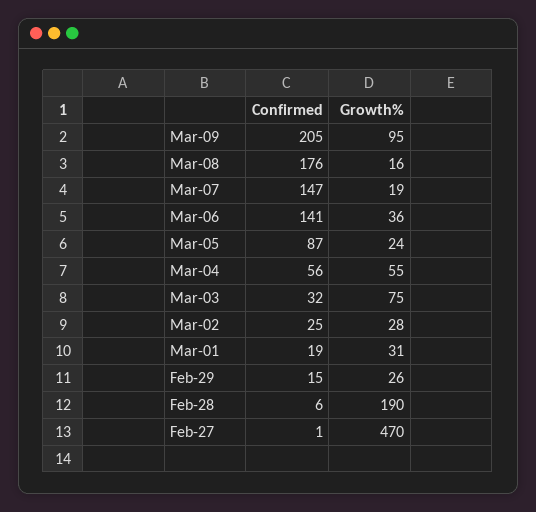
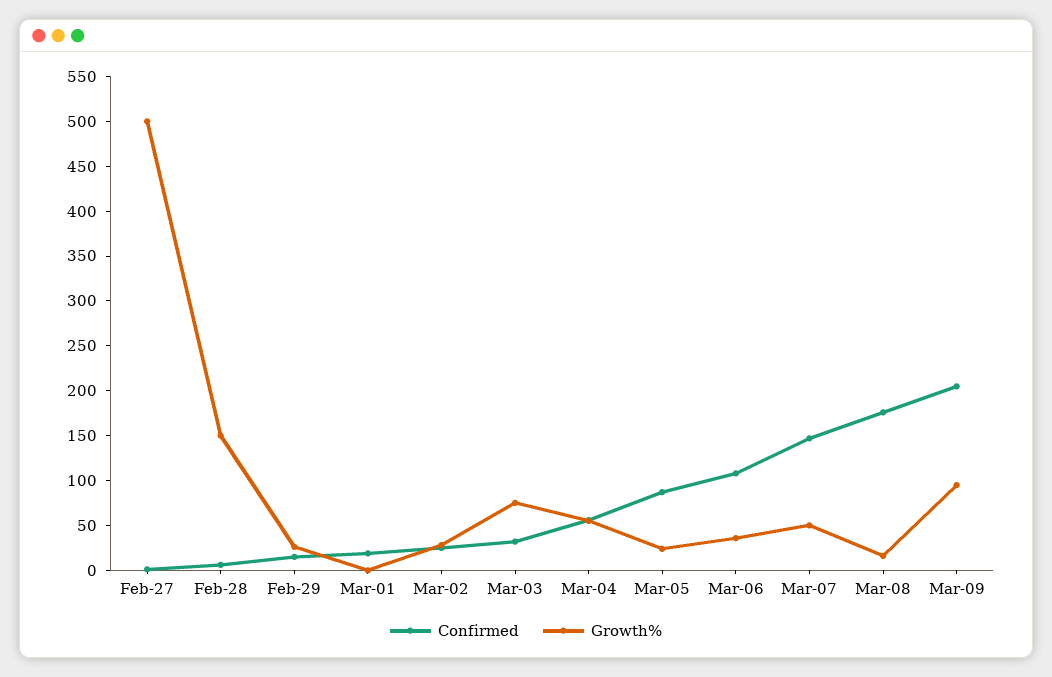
Growth%, Mar-07: 19 -> 50
Confirmed, Mar-06: 141 -> 110
Growth%, Mar-01: 31 -> 0
Growth%, Feb-28: 190 -> 150
Growth%, Feb-27: 470 -> 500

